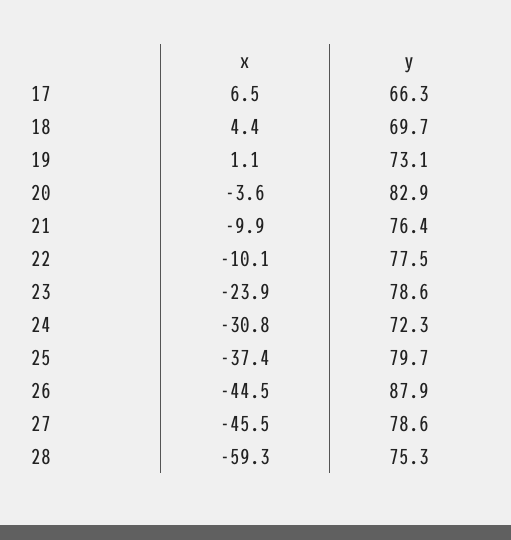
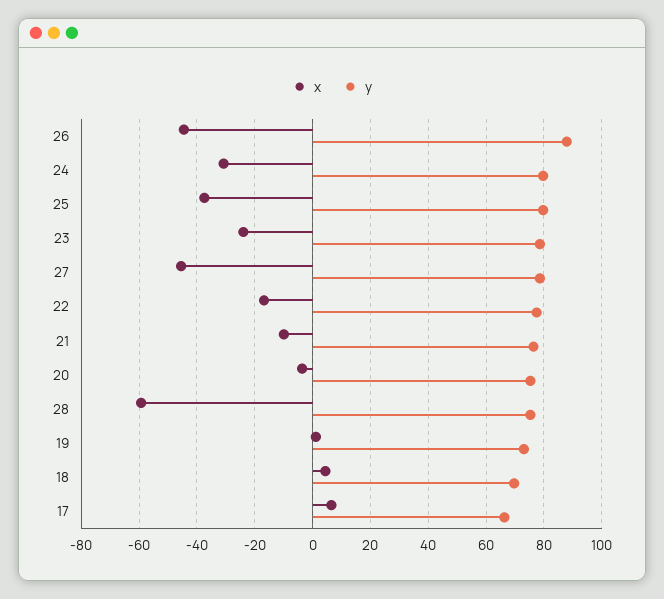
y, 20: 82.9 -> 75
x, 22: -10.1 -> -17.5
y, 24: 72.3 -> 80

